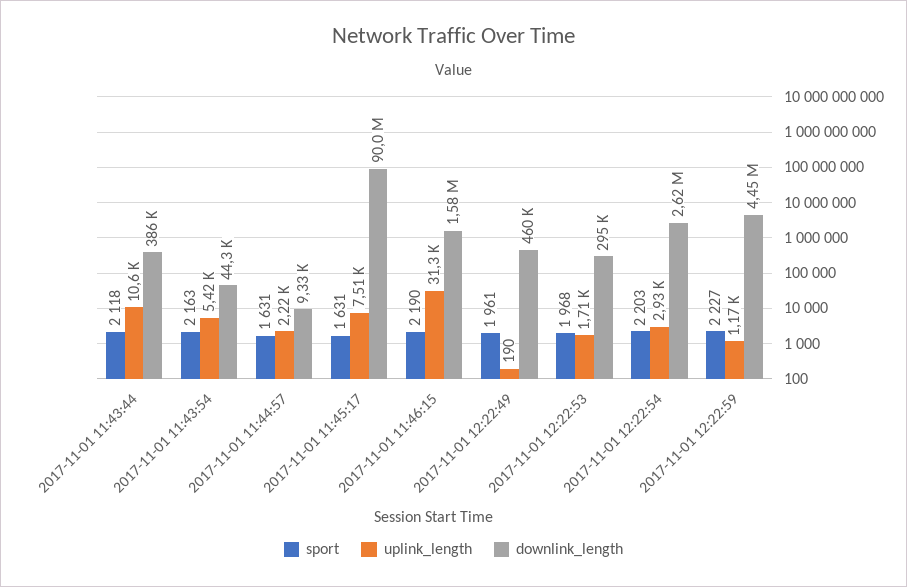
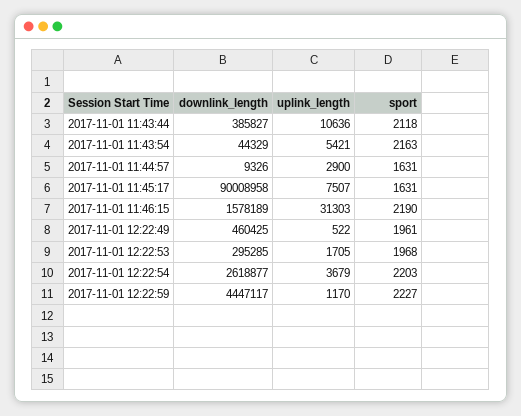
uplink_length, 2017-11-01 11:44:57: 2220 -> 2900
uplink_length, 2017-11-01 12:22:49: 190 -> 522
uplink_length, 2017-11-01 12:22:54: 2930 -> 3679

